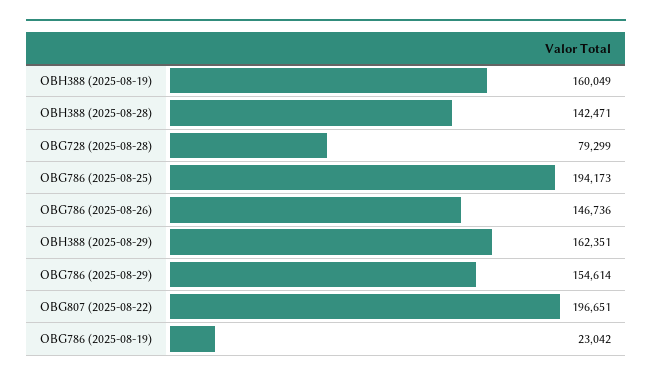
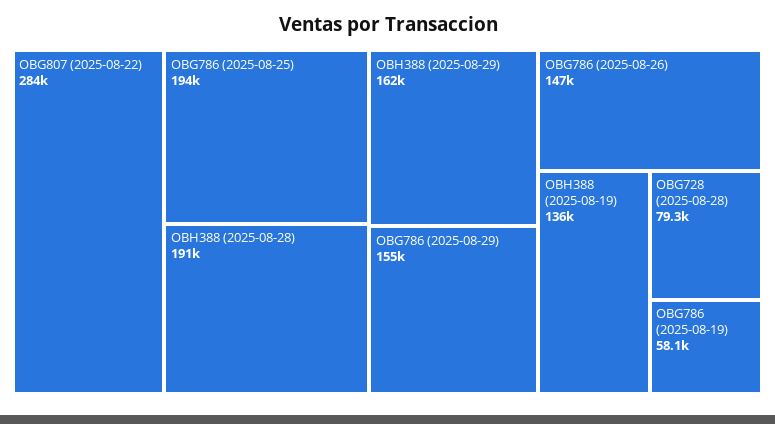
OBH388 (2025-08-19): 160049 -> 136000
OBH388 (2025-08-28): 142471 -> 191000
OBG807 (2025-08-22): 196651 -> 284000
OBG786 (2025-08-19): 23042 -> 58100

